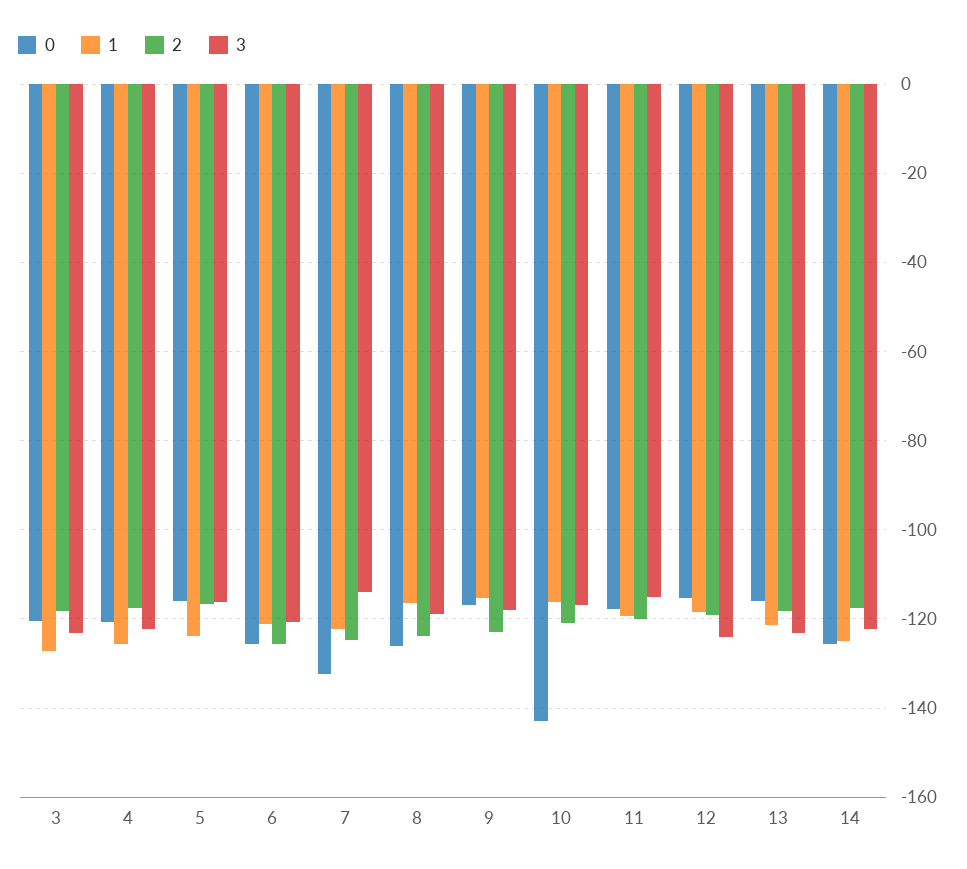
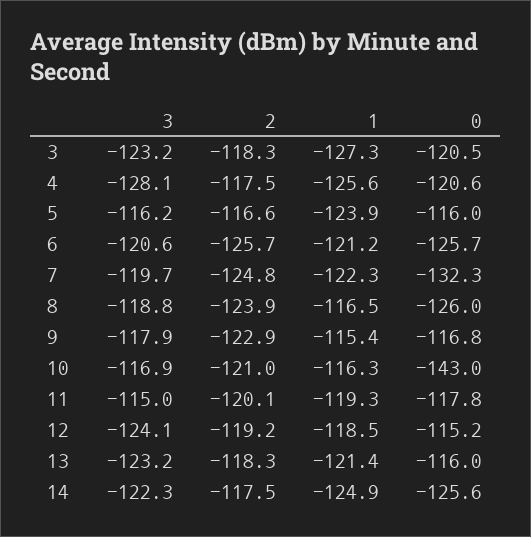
3, 4: -122 -> -128.1
3, 7: -114 -> -119.7

